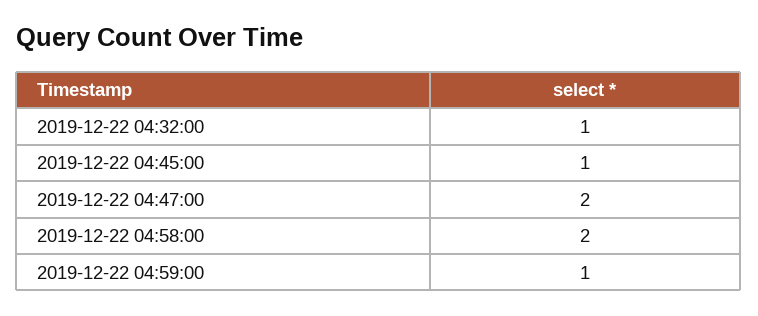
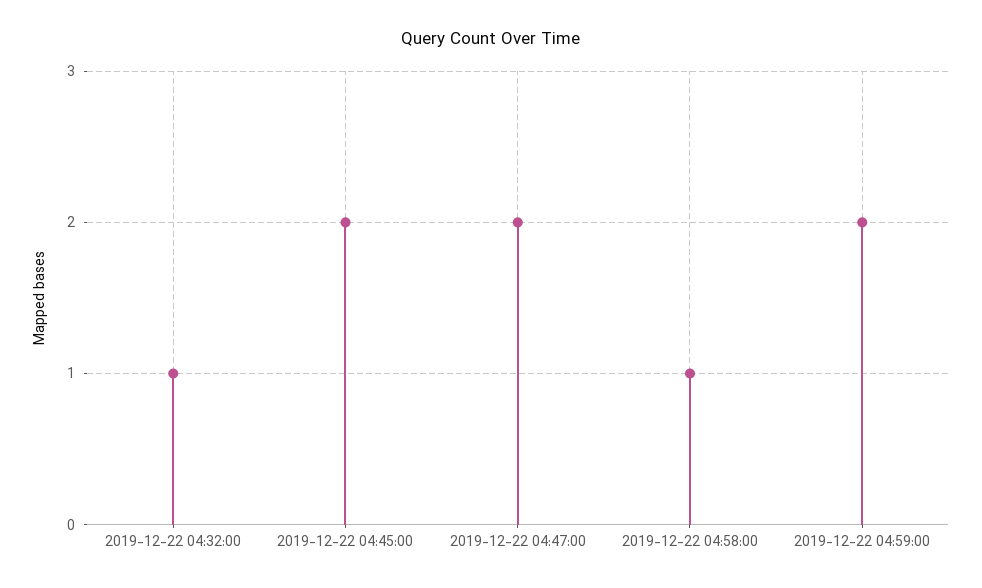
2019-12-22 04:45:00: 1 -> 2
2019-12-22 04:58:00: 2 -> 1
2019-12-22 04:59:00: 1 -> 2

